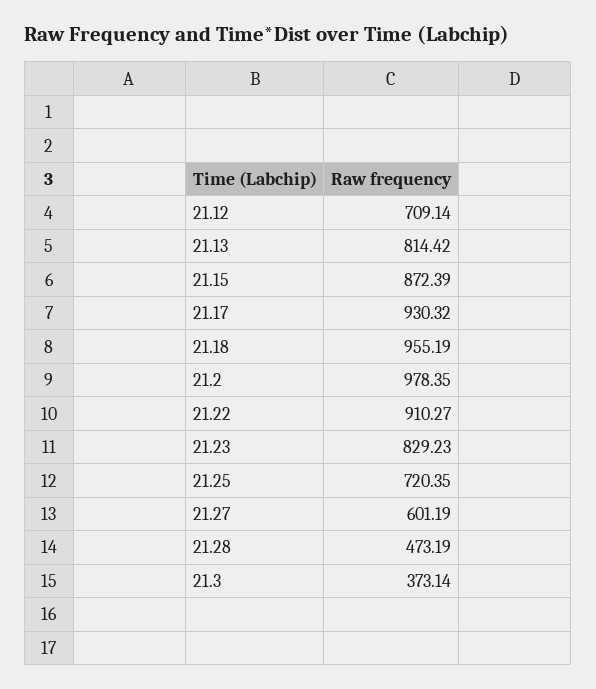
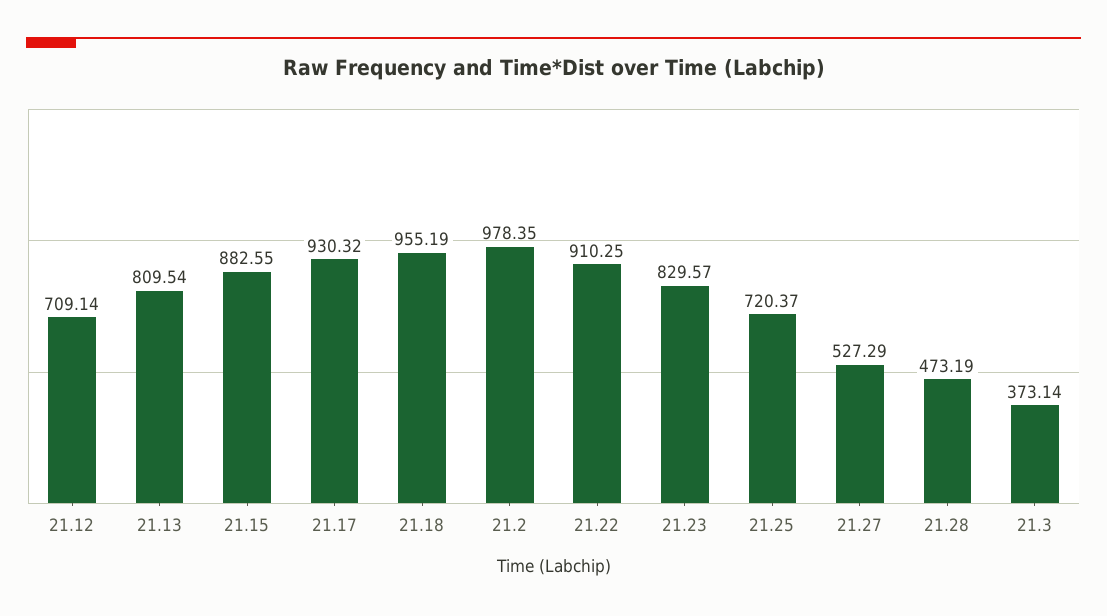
21.13: 814.42 -> 809.54
21.15: 872.39 -> 882.55
21.22: 910.27 -> 910.25
21.23: 829.23 -> 829.57
21.25: 720.35 -> 720.37
21.27: 601.19 -> 527.29

